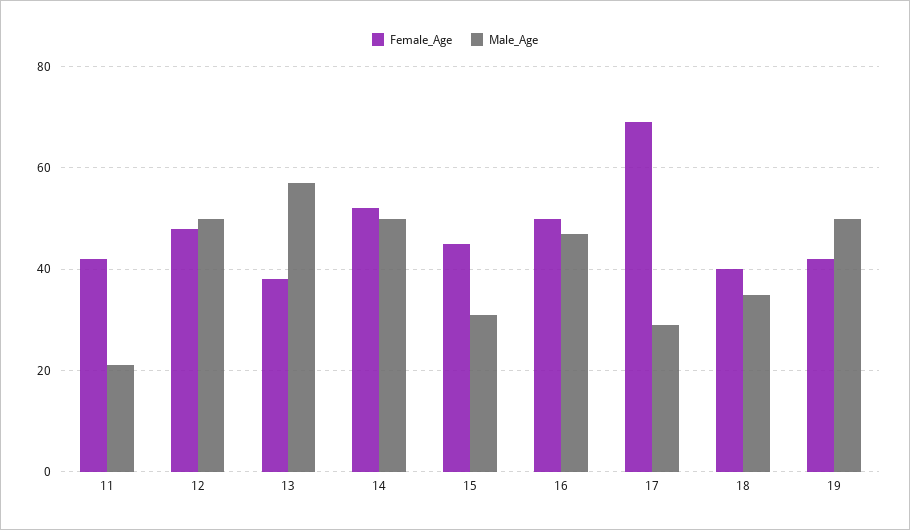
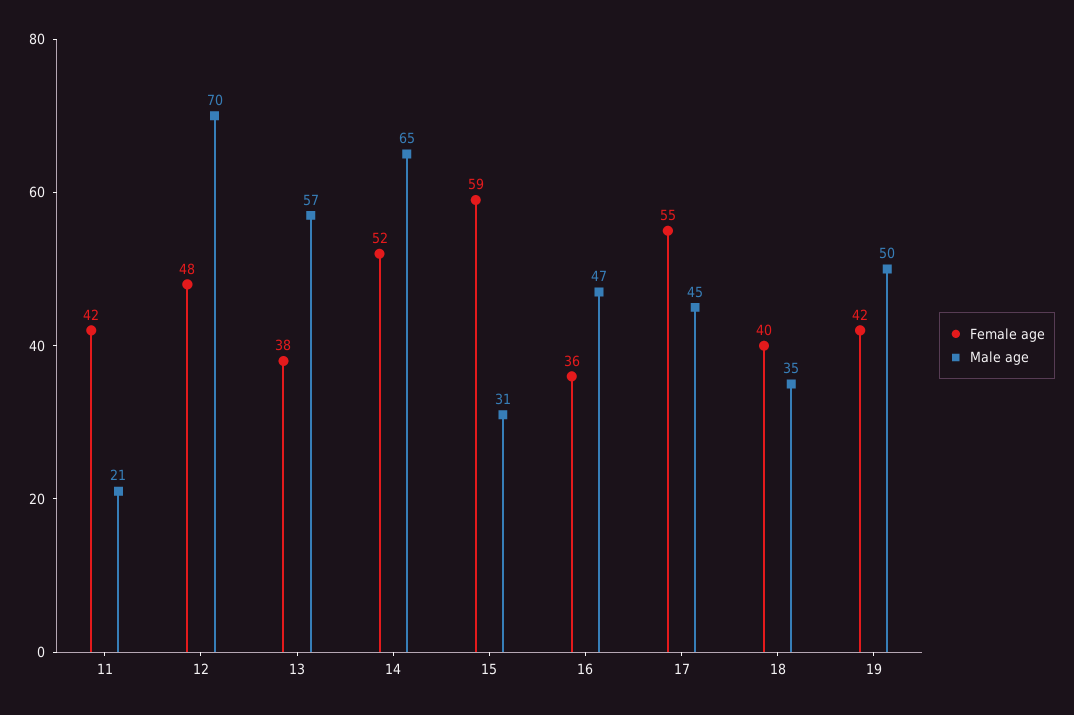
Male_Age, 12: 50 -> 70
Male_Age, 14: 50 -> 65
Female_Age, 15: 45 -> 59
Female_Age, 16: 50 -> 36
Female_Age, 17: 70 -> 55
Male_Age, 17: 30 -> 45

